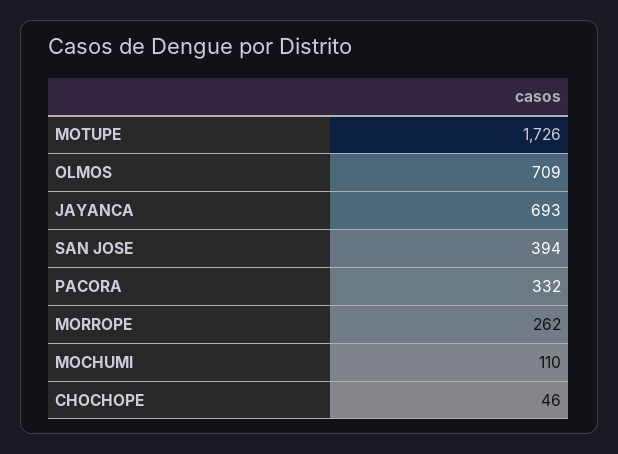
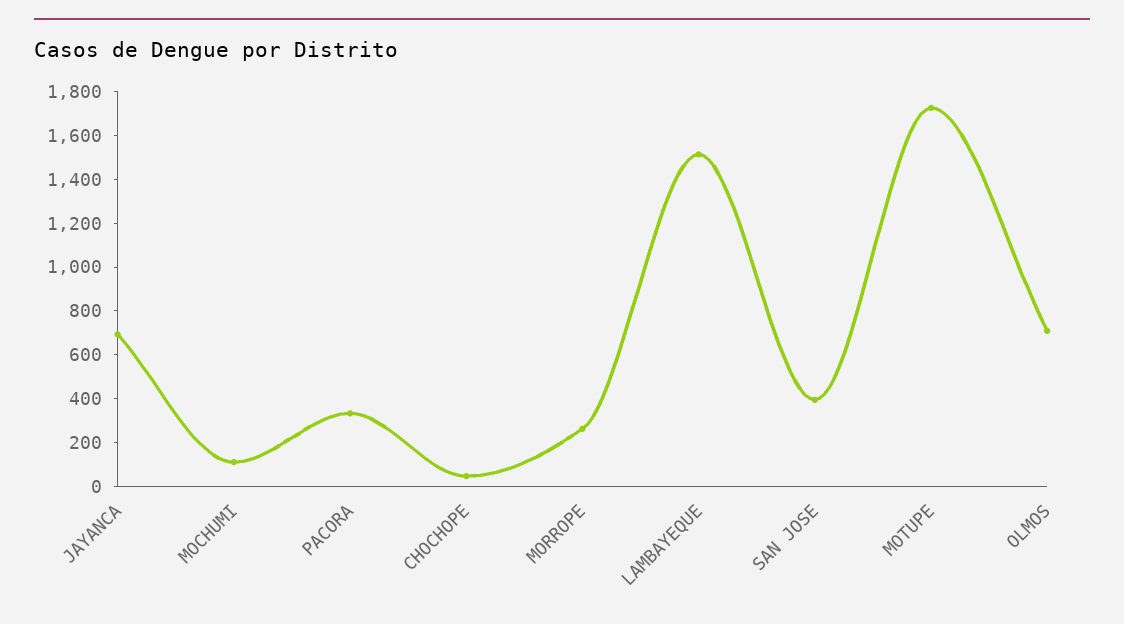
LAMBAYEQUE: none -> 1500

